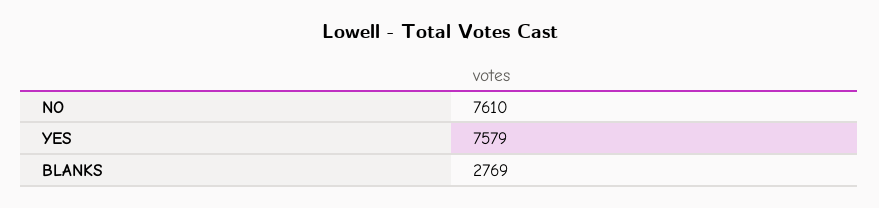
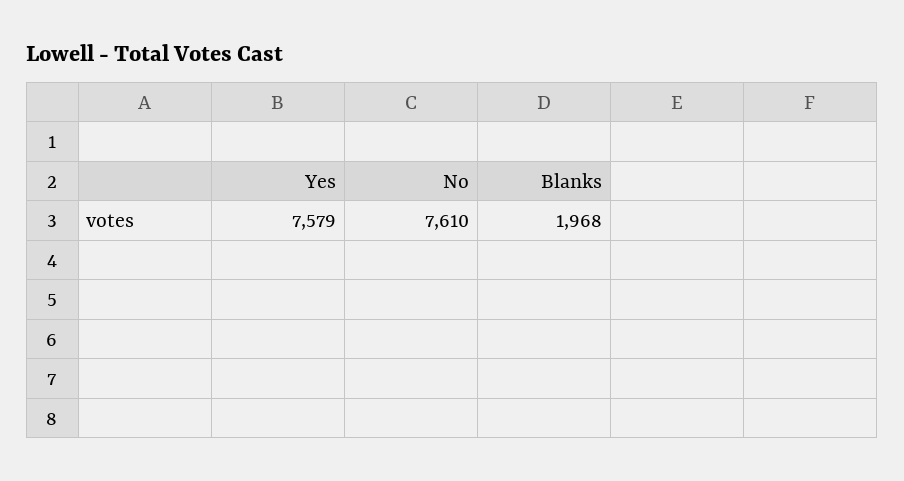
BLANKS: 2769 -> 1968

